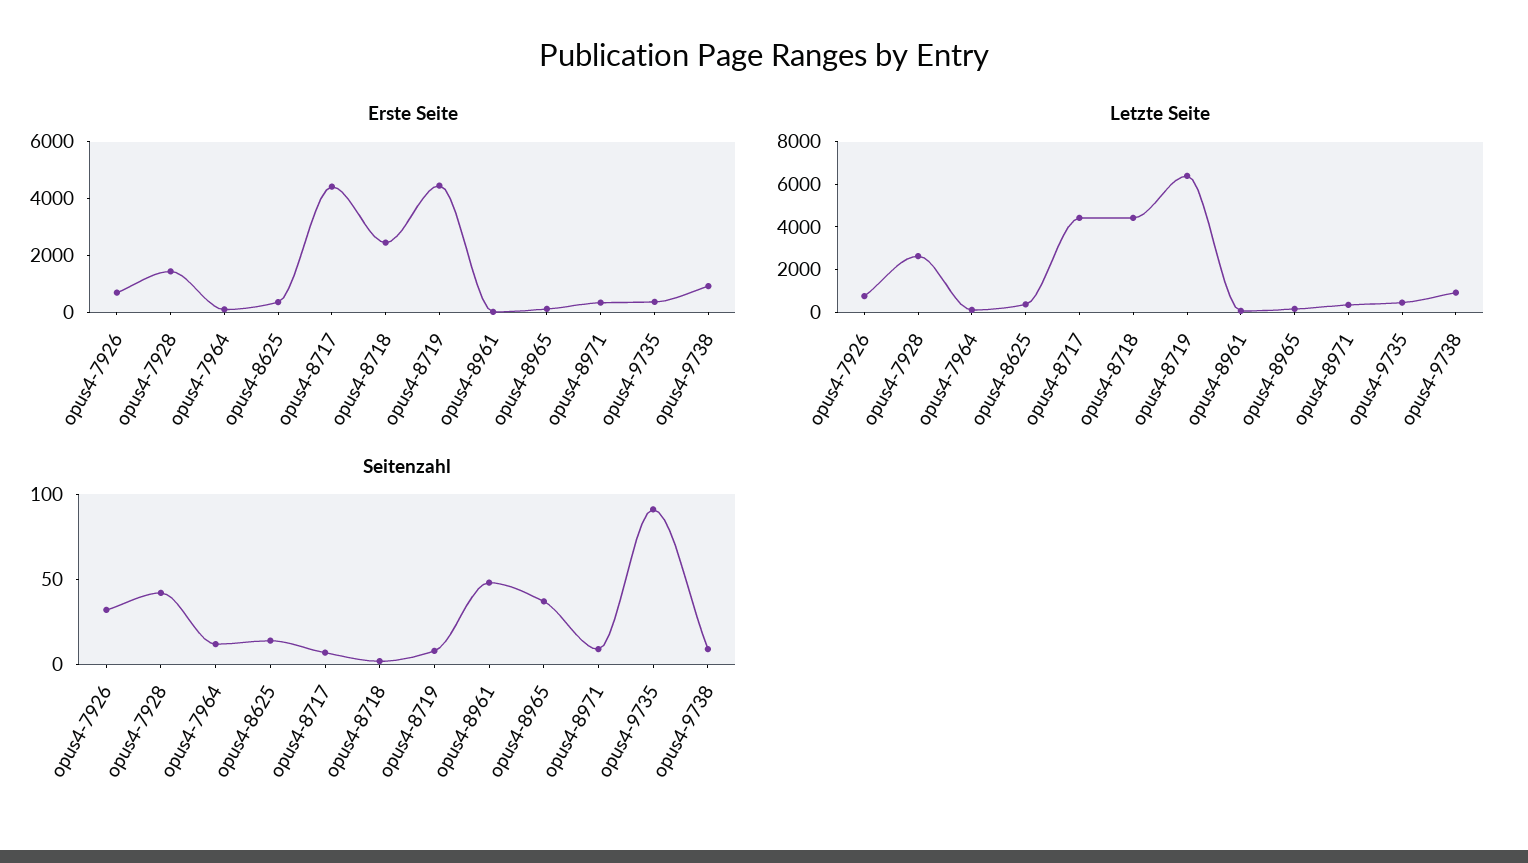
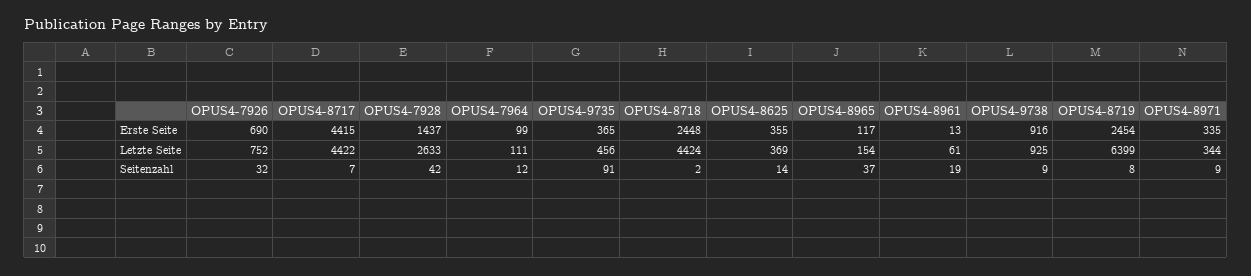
Erste Seite, opus4-8719: 4500 -> 2454
Seitenzahl, opus4-8961: 50 -> 19

